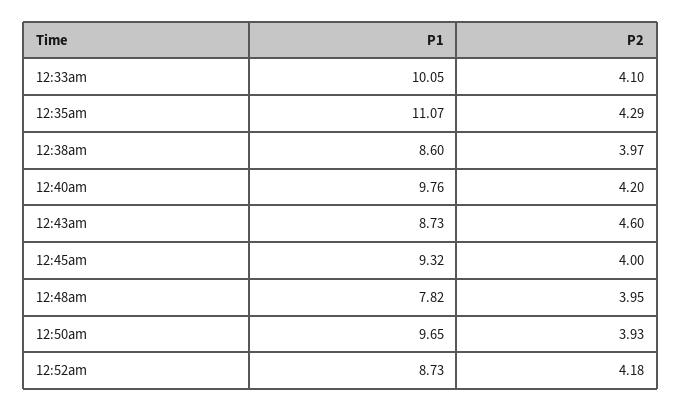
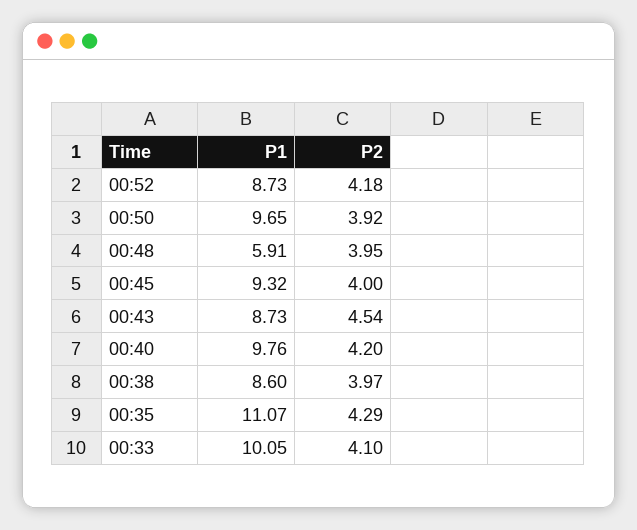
P2, 12:43am: 4.6 -> 4.54
P1, 12:48am: 7.82 -> 5.91
P2, 12:50am: 3.93 -> 3.92

